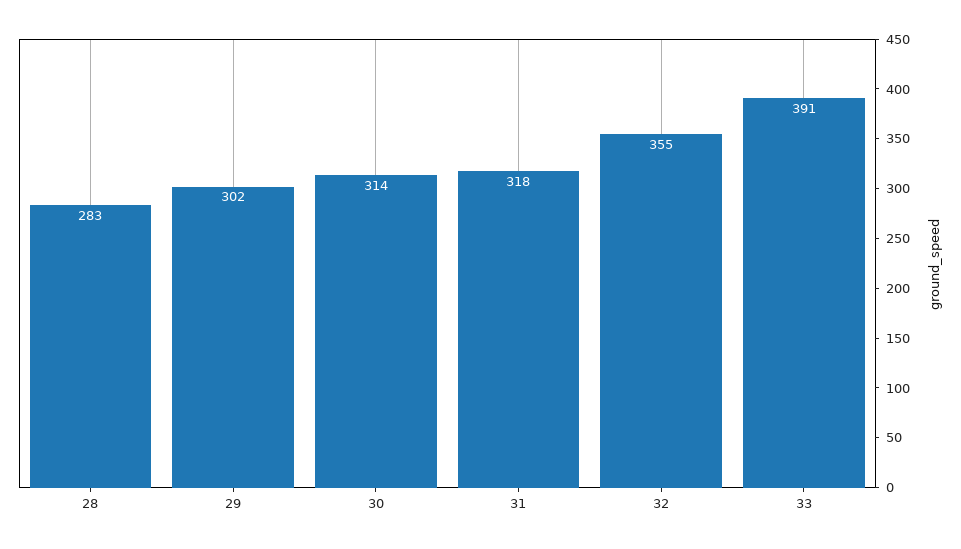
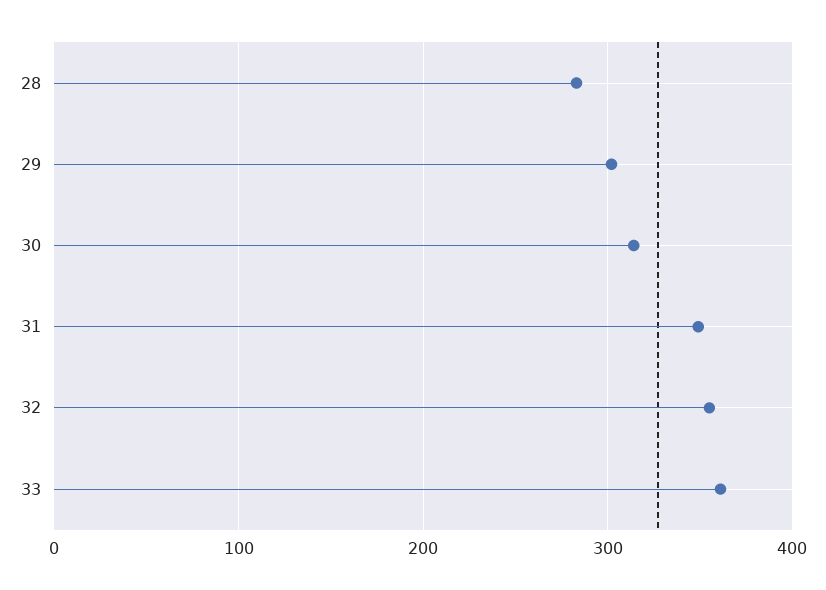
31: 318 -> 350
33: 391 -> 360

